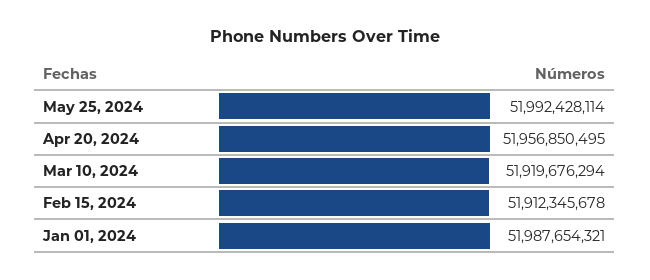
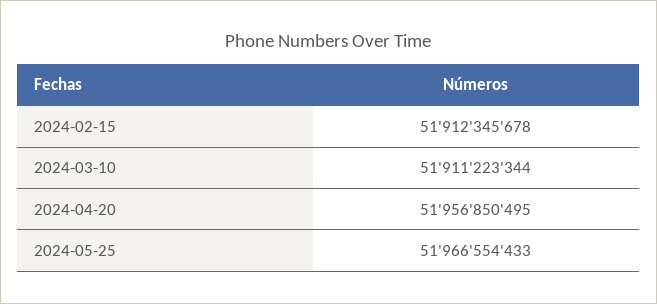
May 25, 2024: 51992428114 -> 51966554433
Mar 10, 2024: 51919676294 -> 51911223344
Jan 01, 2024: 51987654321 -> none

